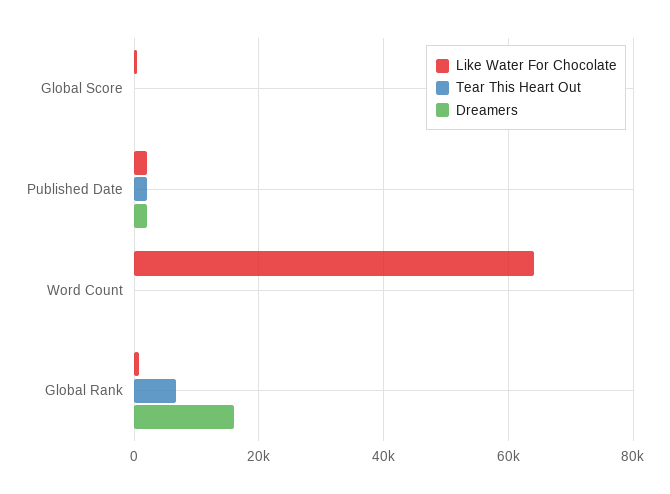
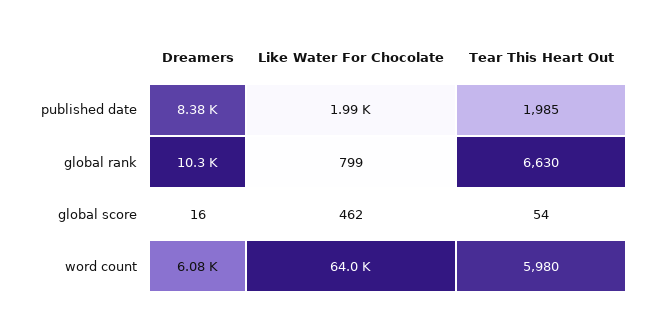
Dreamers, Published Date: 2000 -> 8380
Tear This Heart Out, Word Count: 0 -> 5980
Dreamers, Word Count: 0 -> 6080
Dreamers, Global Rank: 16000 -> 10300

